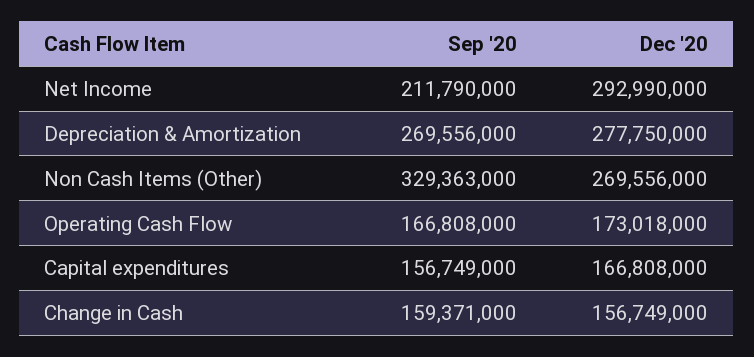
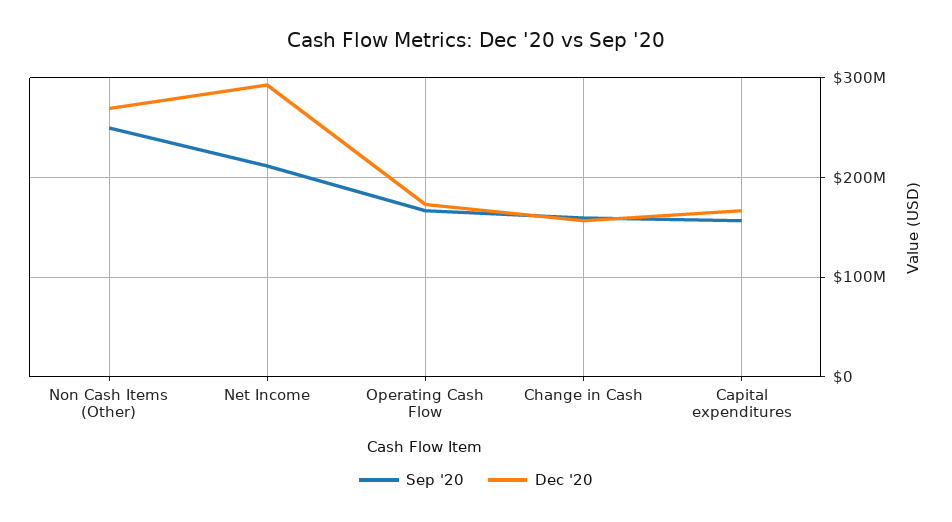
Sep '20, Depreciation & Amortization: 269556000 -> none
Dec '20, Depreciation & Amortization: 277750000 -> none
Sep '20, Non Cash Items (Other): 329363000 -> 250000000

